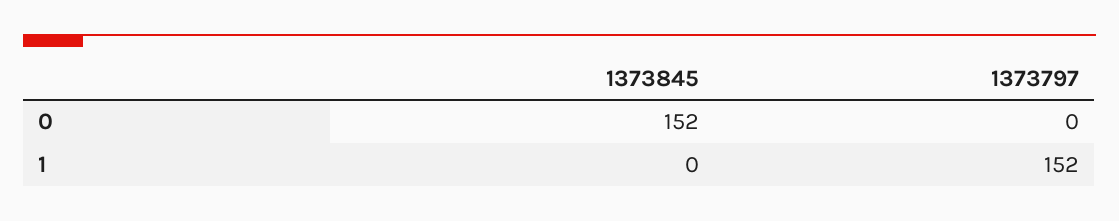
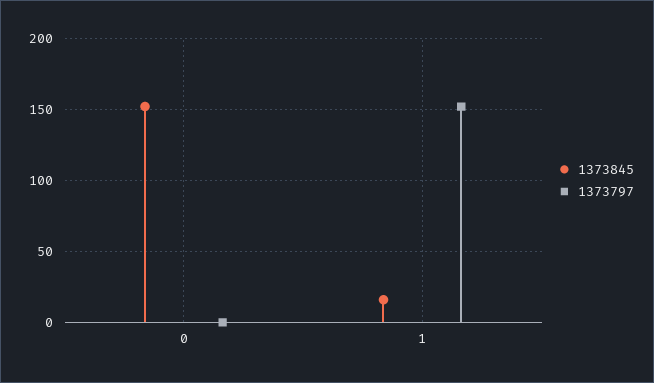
1373845, 1: 0 -> 15

